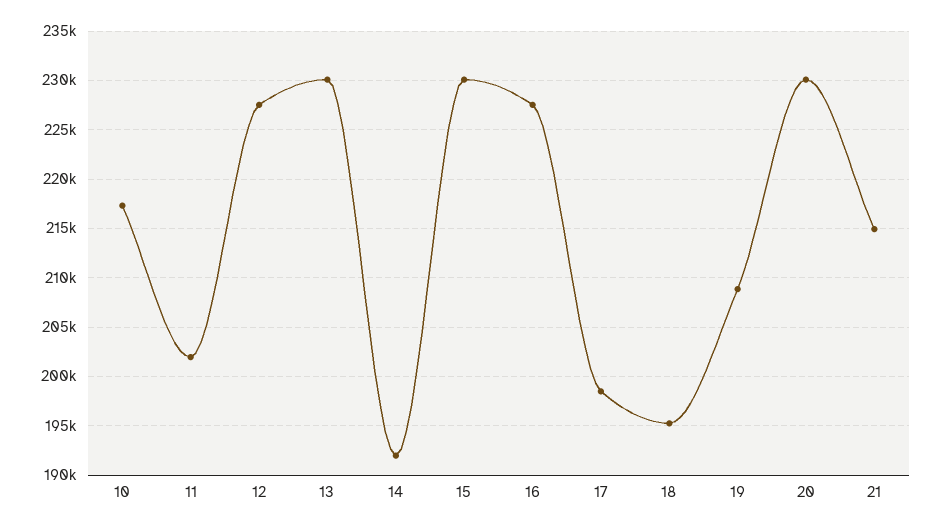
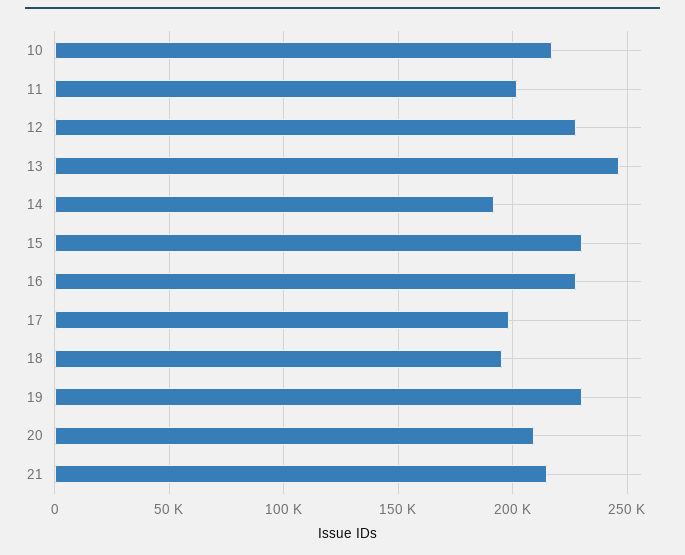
13: 230000 -> 245000
19: 209000 -> 230000
20: 230000 -> 210000

